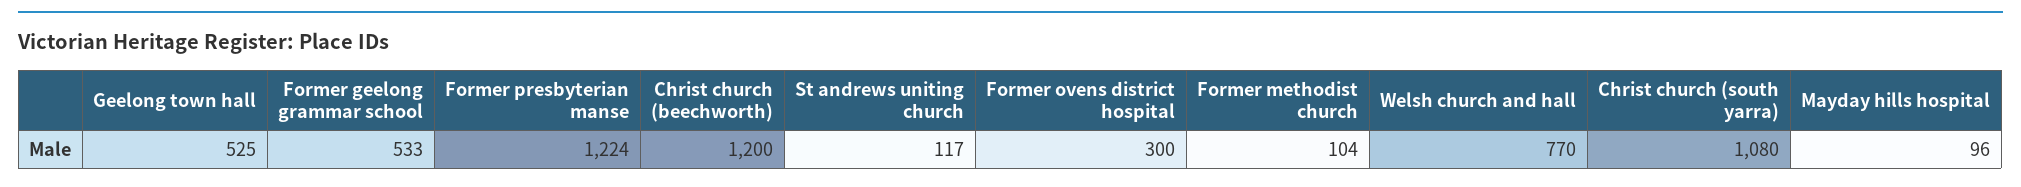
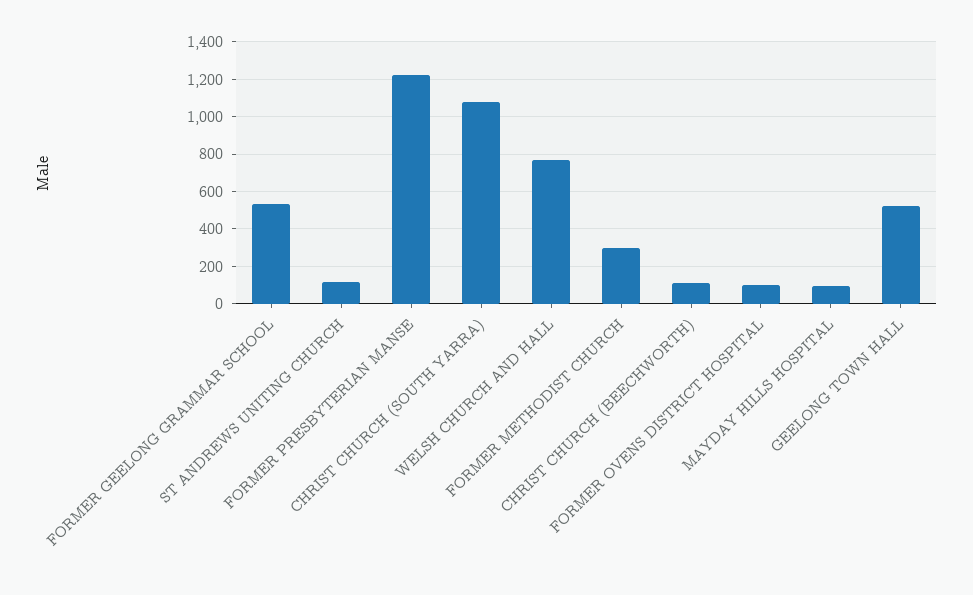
Christ church (beechworth): 1200 -> 100
Former ovens district hospital: 300 -> 100
Former methodist church: 104 -> 300

